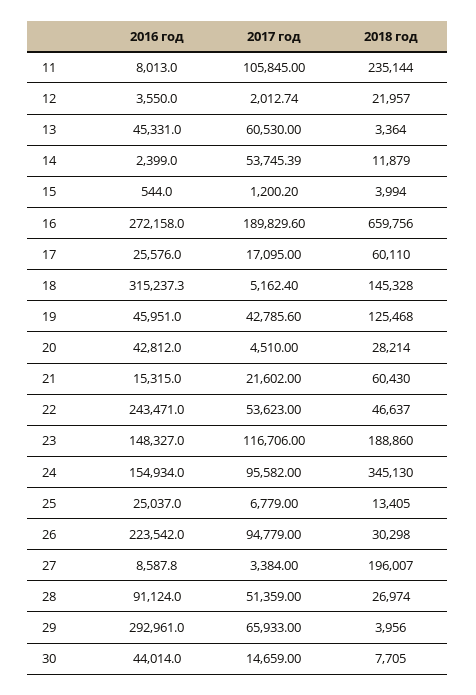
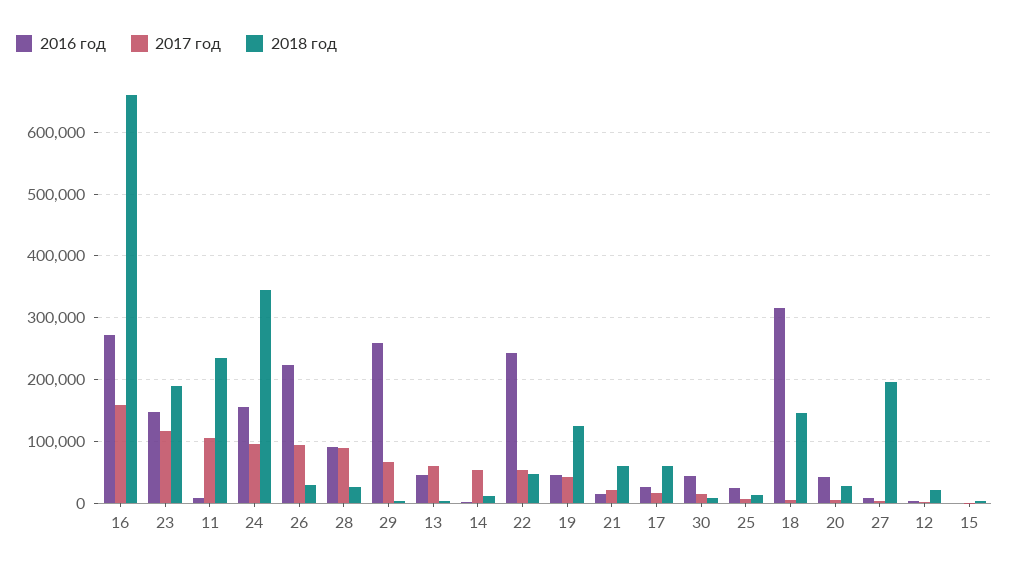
2017 год, 16: 189829.6 -> 160000
2017 год, 28: 51359 -> 90000
2016 год, 29: 292961 -> 260000

